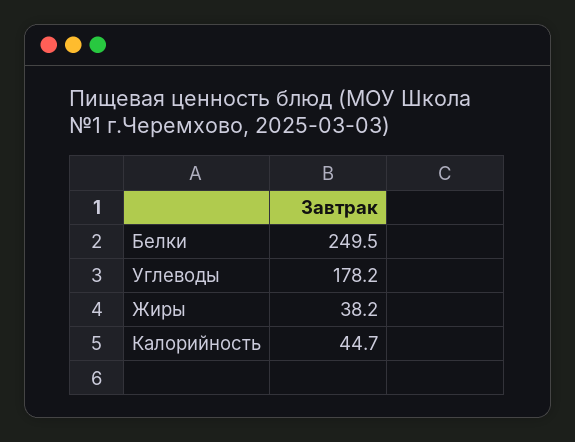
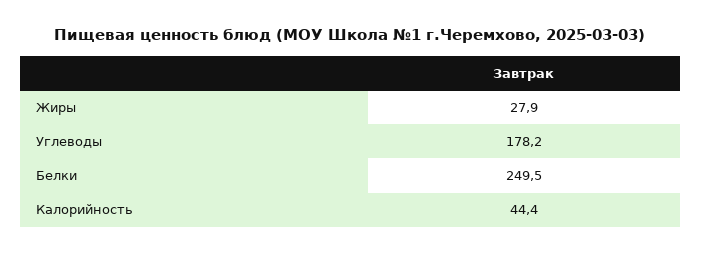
Жиры: 38.2 -> 27.9
Калорийность: 44.7 -> 44.4

